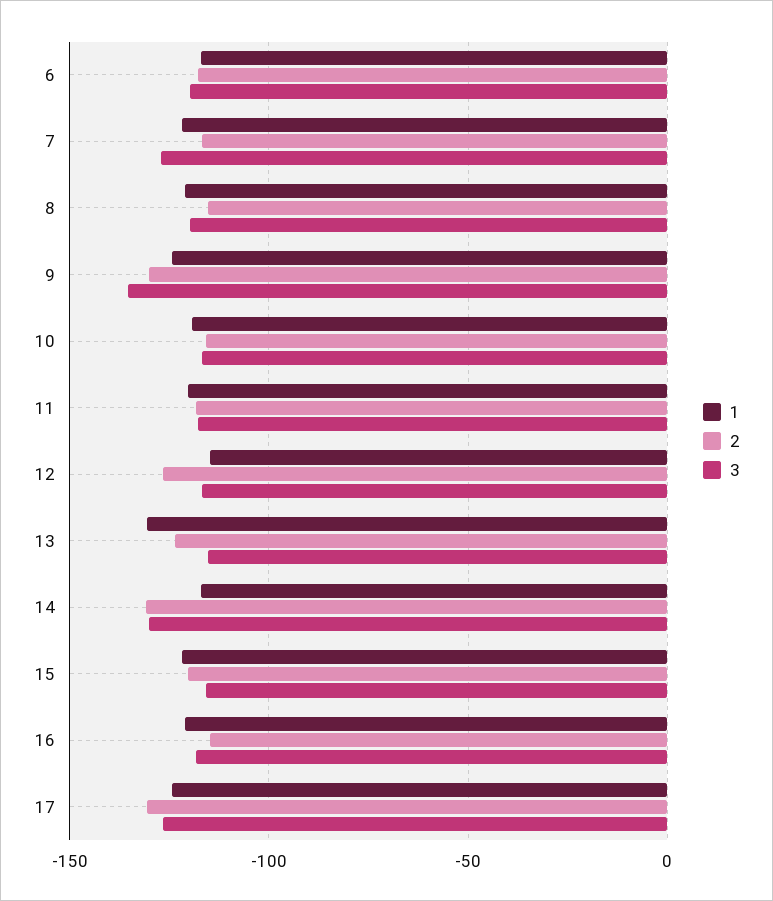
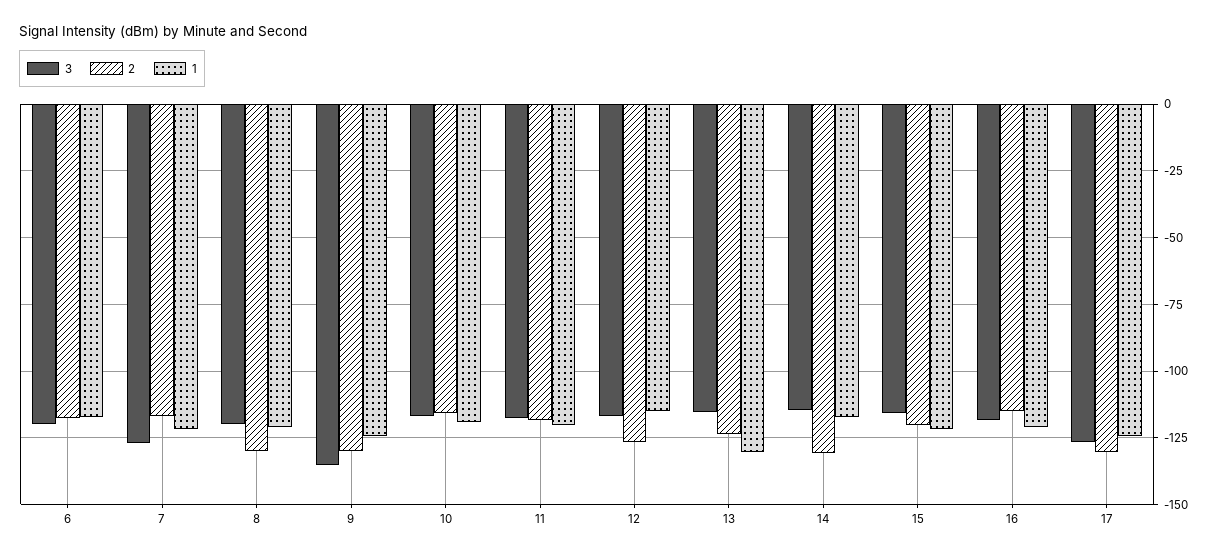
2, 8: -115 -> -130
3, 14: -130 -> -115

